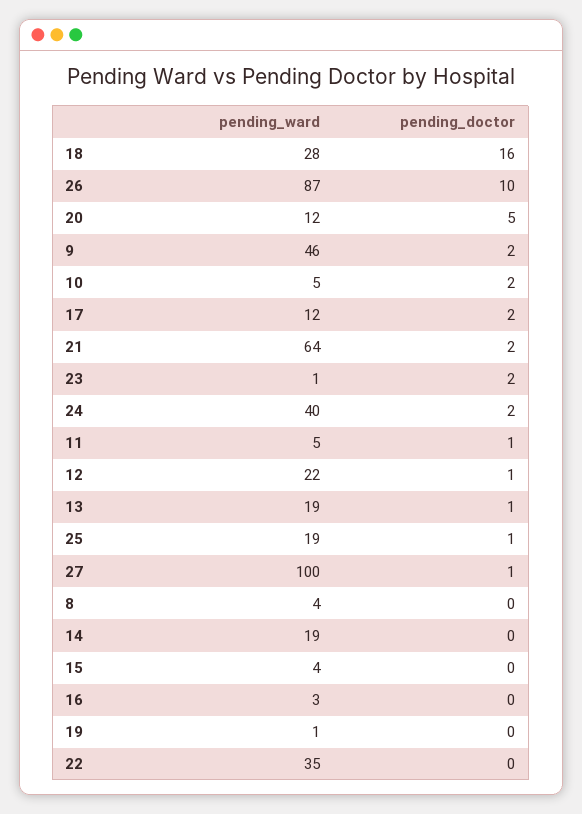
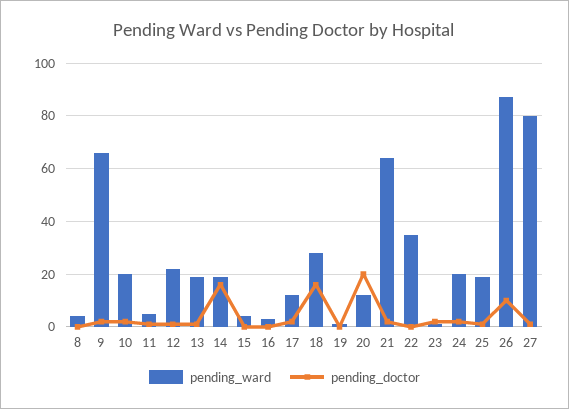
pending_doctor, 20: 5 -> 20
pending_ward, 9: 46 -> 65
pending_ward, 10: 5 -> 20
pending_ward, 24: 40 -> 20
pending_ward, 27: 100 -> 80
pending_doctor, 14: 0 -> 15

